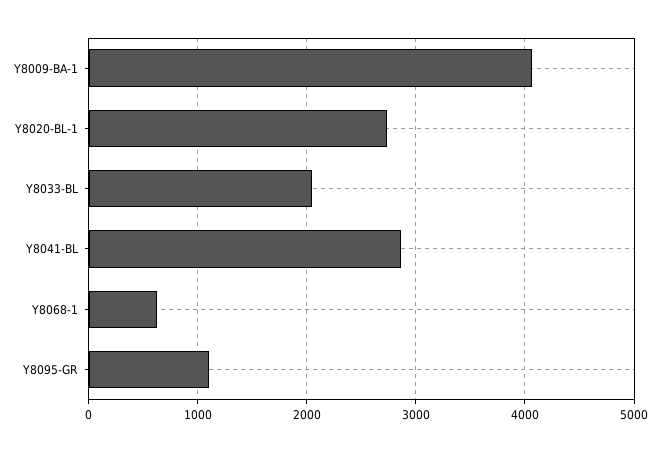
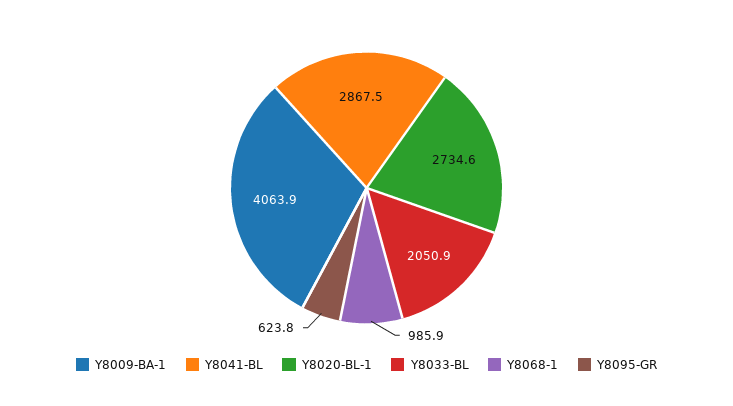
Y8068-1: 600 -> 985.9
Y8095-GR: 1100 -> 623.8

